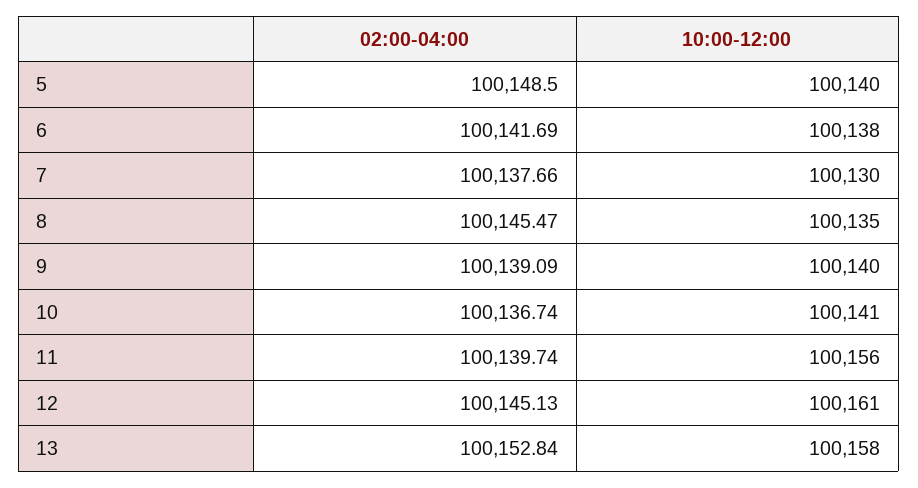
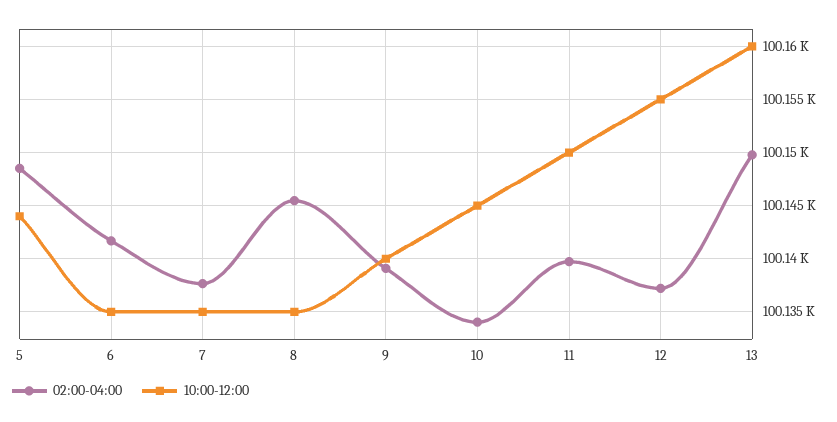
10:00-12:00, 5: 100140 -> 100144
10:00-12:00, 6: 100138 -> 100135
10:00-12:00, 7: 100130 -> 100135
02:00-04:00, 10: 100136.74 -> 100134
10:00-12:00, 10: 100141 -> 100145
10:00-12:00, 11: 100156 -> 100150
02:00-04:00, 12: 100145.13 -> 100137
10:00-12:00, 12: 100161 -> 100155
02:00-04:00, 13: 100152.84 -> 100150
10:00-12:00, 13: 100158 -> 100160

